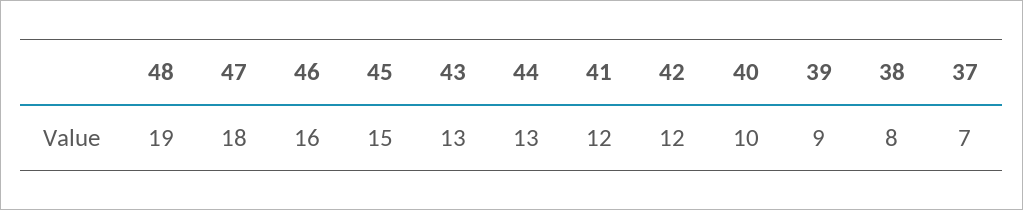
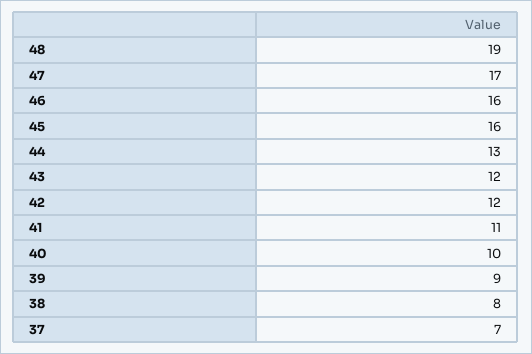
47: 18 -> 17
45: 15 -> 16
43: 13 -> 12
41: 12 -> 11

